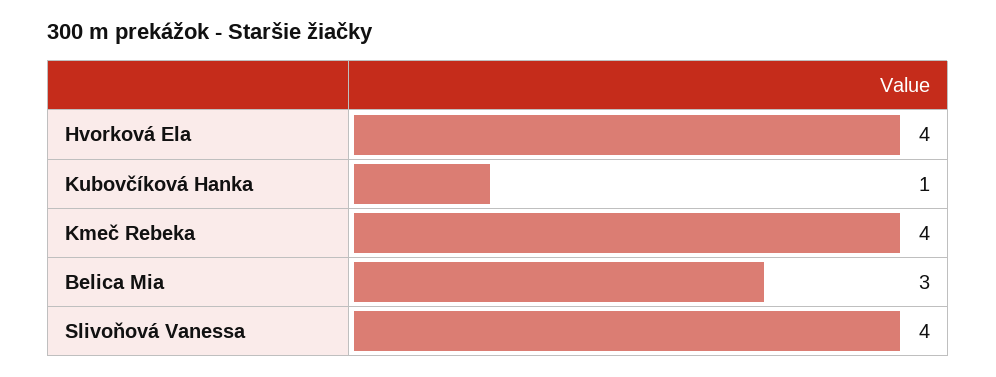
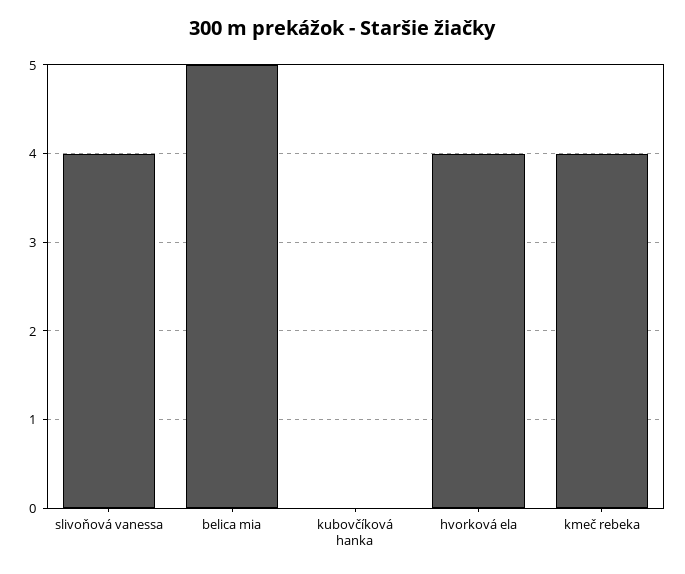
Kubovčíková Hanka: 1 -> 0
Belica Mia: 3 -> 5

